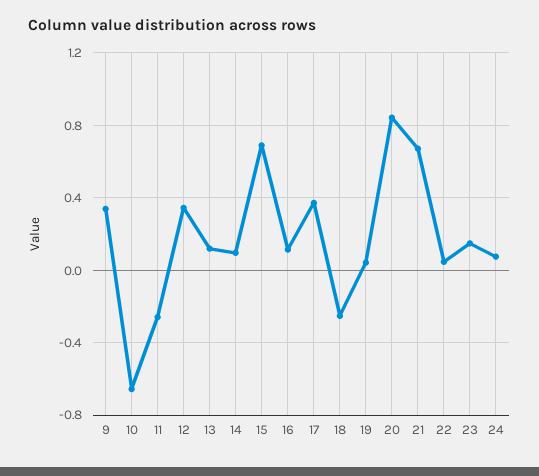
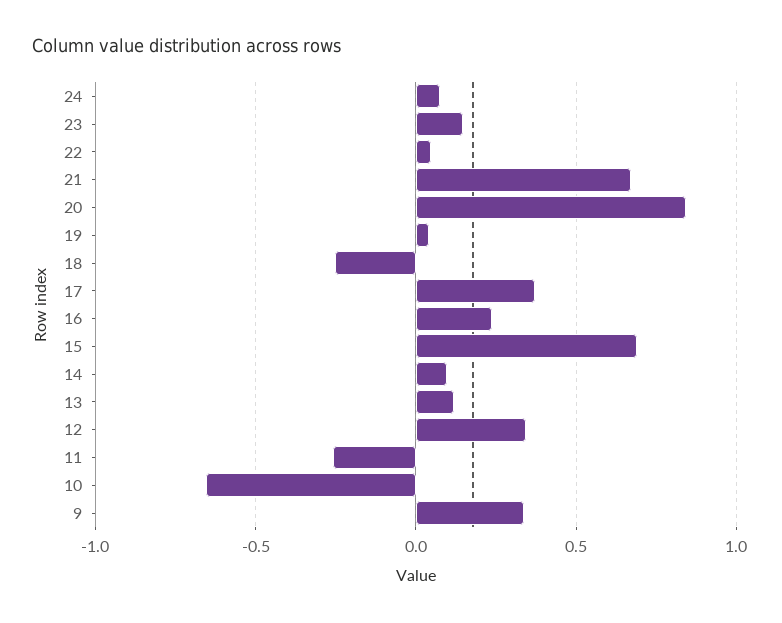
16: 0.1 -> 0.25

